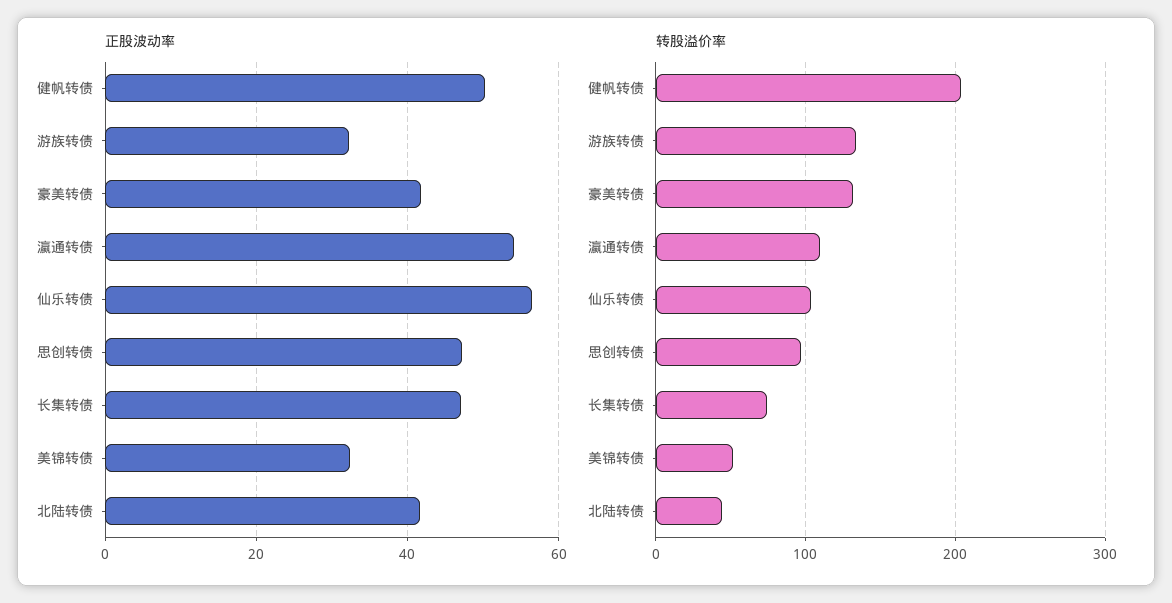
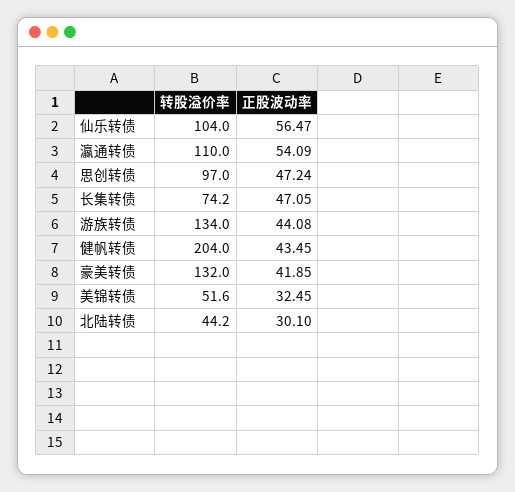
正股波动率, 健帆转债: 50 -> 43.45
正股波动率, 游族转债: 32 -> 44.08
正股波动率, 北陆转债: 42 -> 30.1

